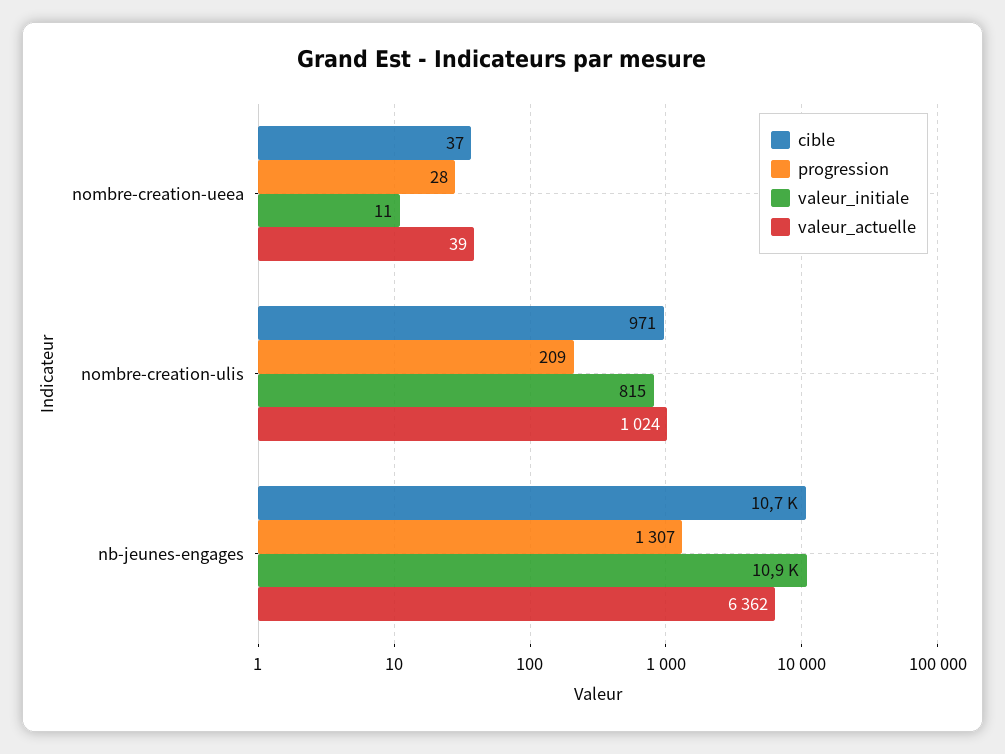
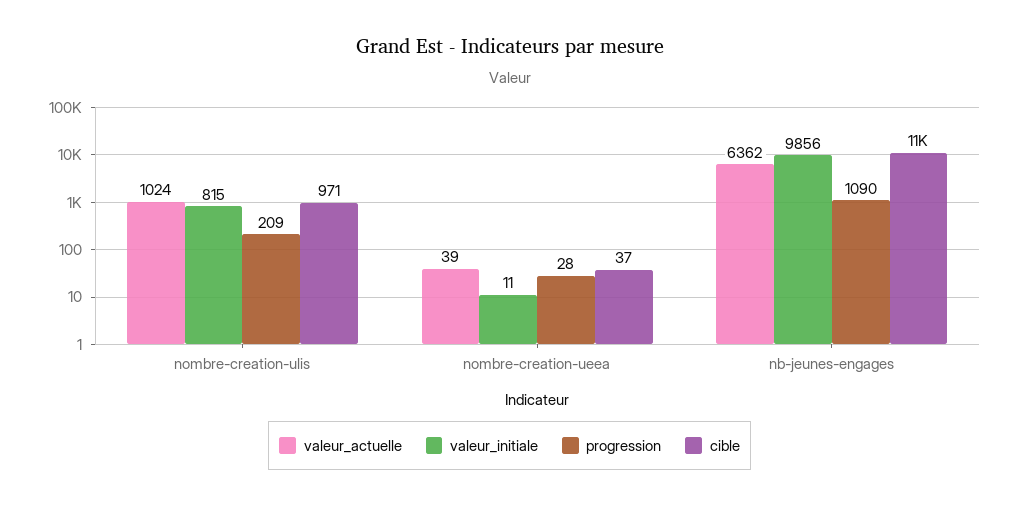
progression, nb-jeunes-engages: 1307 -> 1090
valeur_initiale, nb-jeunes-engages: 10900 -> 9856

